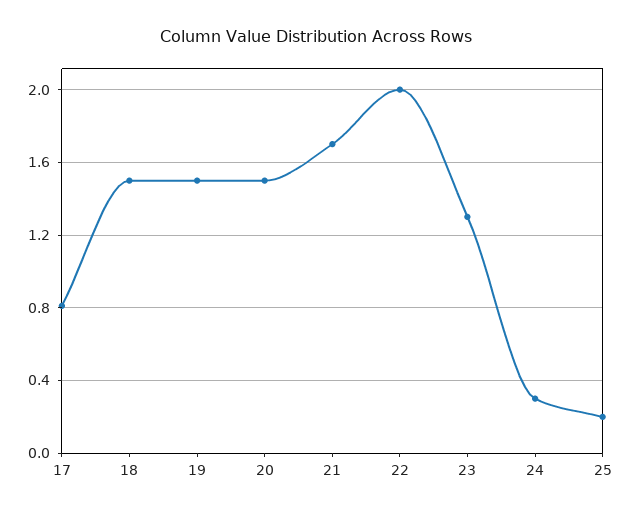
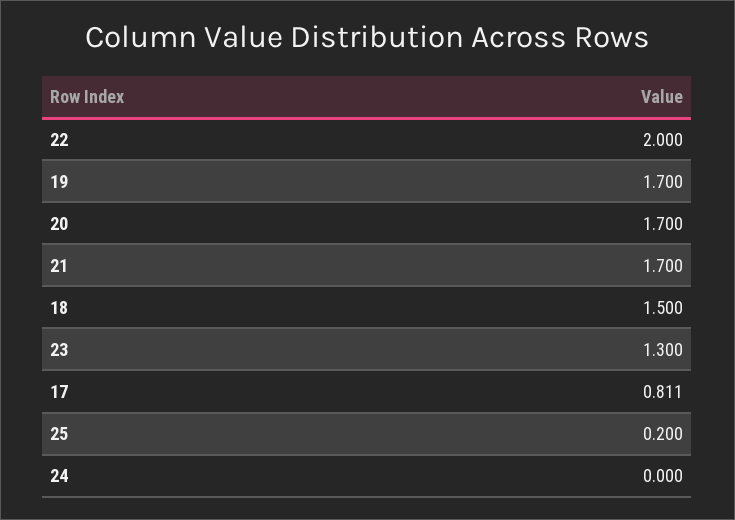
19: 1.5 -> 1.7
20: 1.5 -> 1.7
24: 0.3 -> 0

